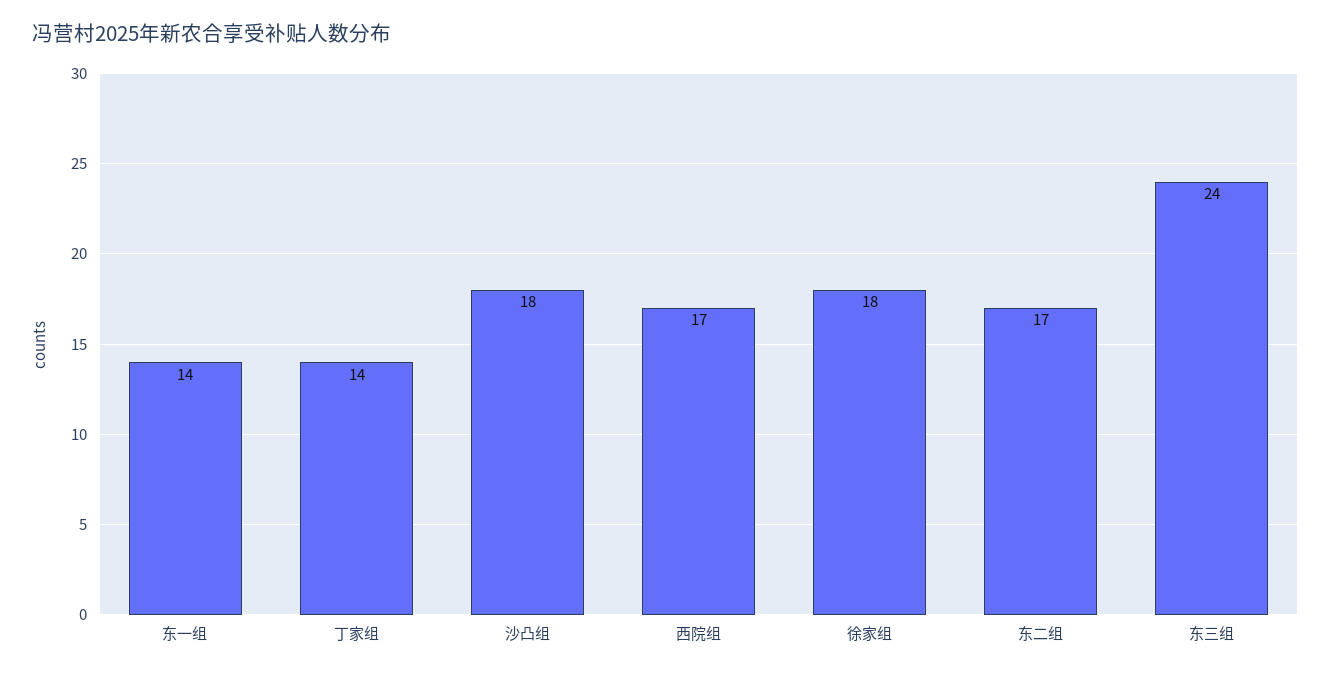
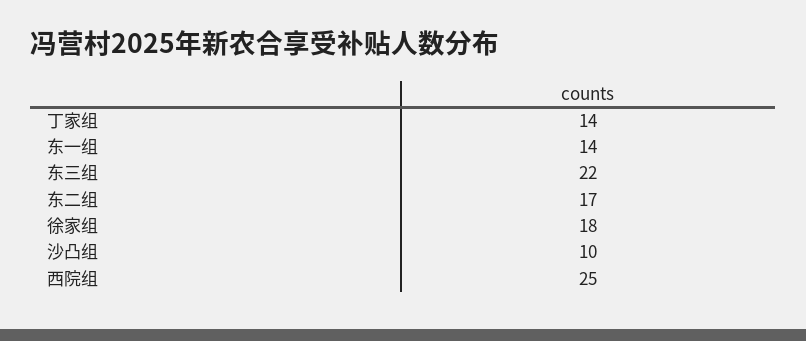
沙凸组: 18 -> 10
西院组: 17 -> 25
东三组: 24 -> 22

